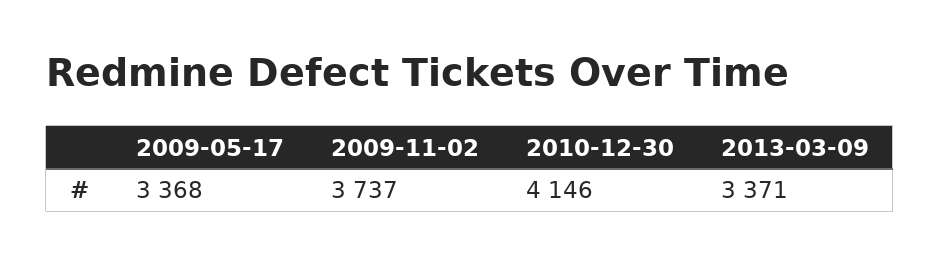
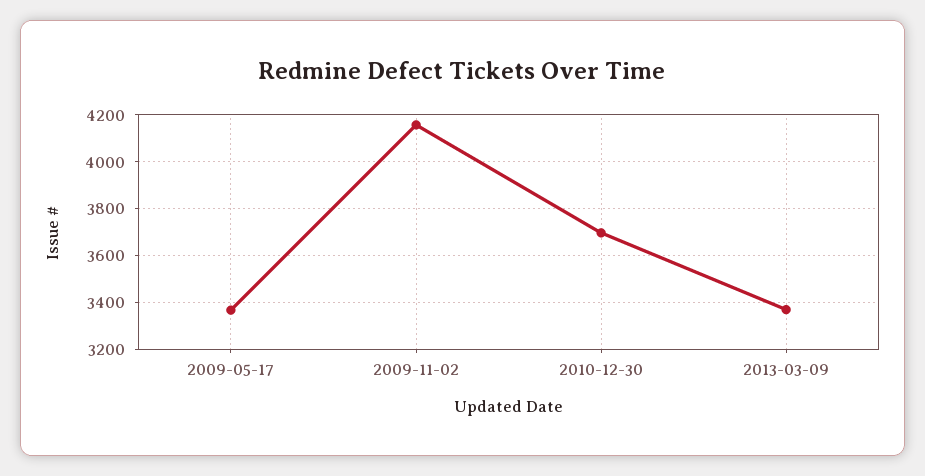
2009-11-02: 3737 -> 4150
2010-12-30: 4146 -> 3700

